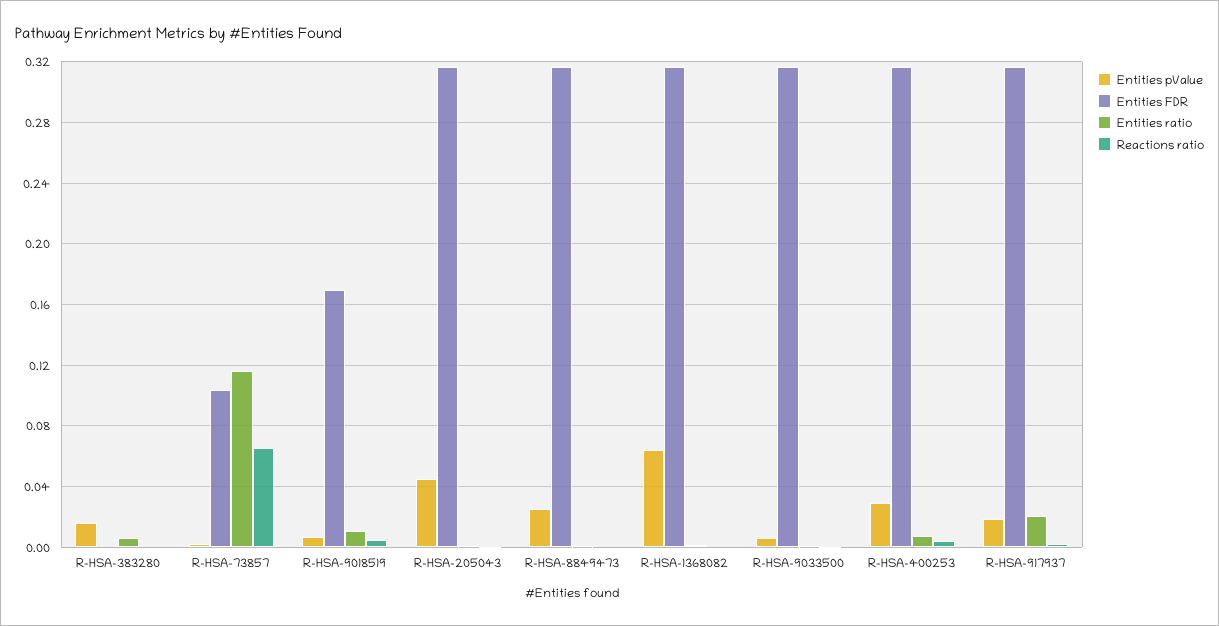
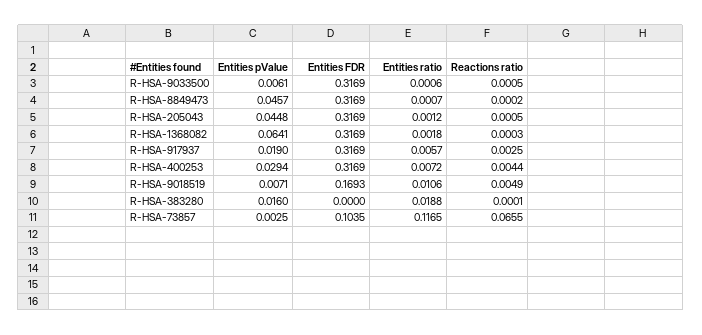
Entities ratio, R-HSA-383280: 0.005 -> 0.0188
Entities pValue, R-HSA-8849473: 0.025 -> 0.0457
Entities ratio, R-HSA-917937: 0.02 -> 0.0057

